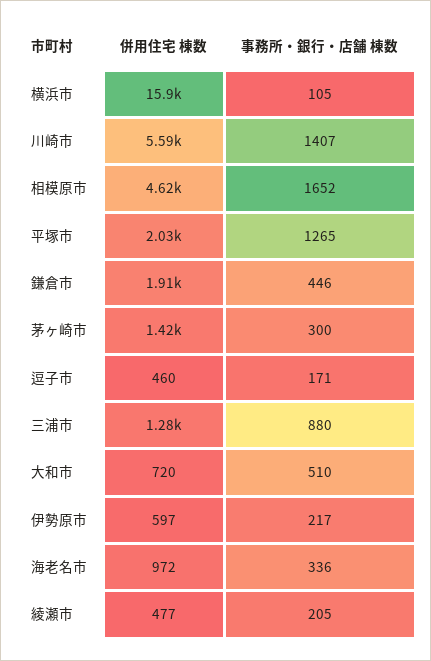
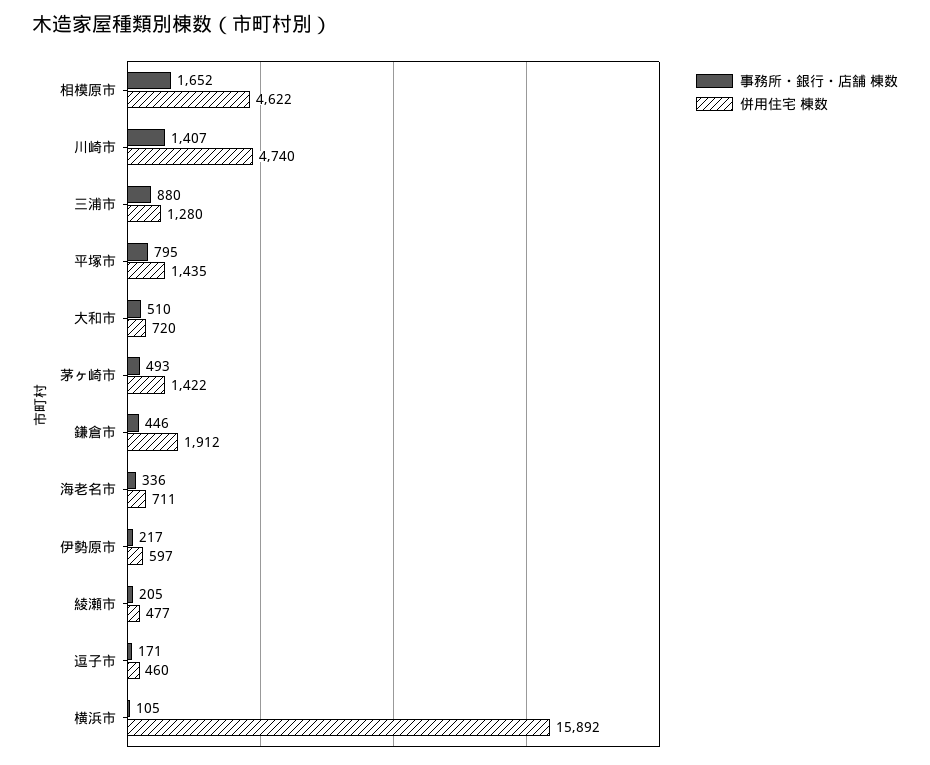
併用住宅 棟数, 川崎市: 5590 -> 4740
併用住宅 棟数, 平塚市: 2030 -> 1435
事務所・銀行・店舗 棟数, 平塚市: 1265 -> 795
事務所・銀行・店舗 棟数, 茅ヶ崎市: 300 -> 493
併用住宅 棟数, 海老名市: 972 -> 711

